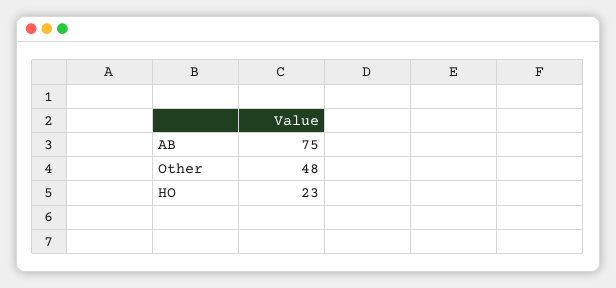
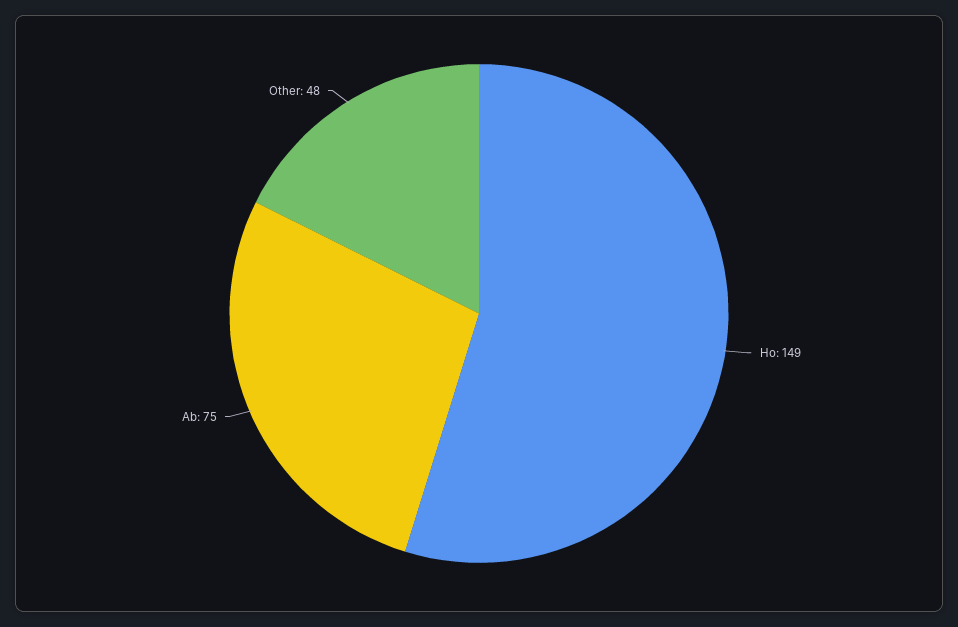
HO: 23 -> 149

